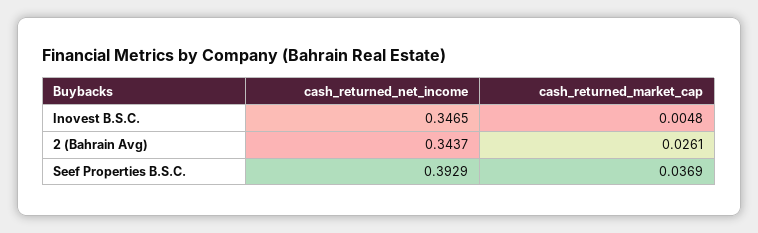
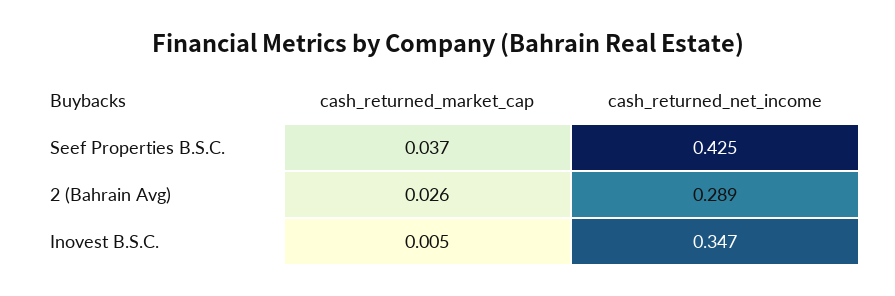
cash_returned_net_income, 2 (Bahrain Avg): 0.3437 -> 0.289
cash_returned_net_income, Seef Properties B.S.C.: 0.3929 -> 0.425

